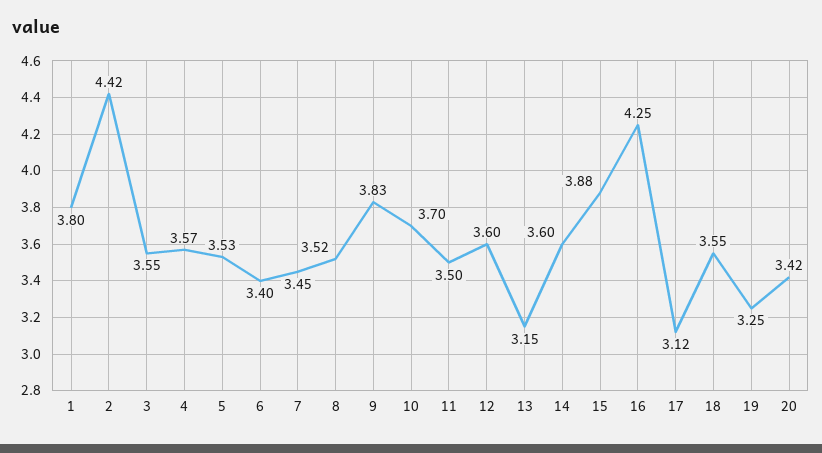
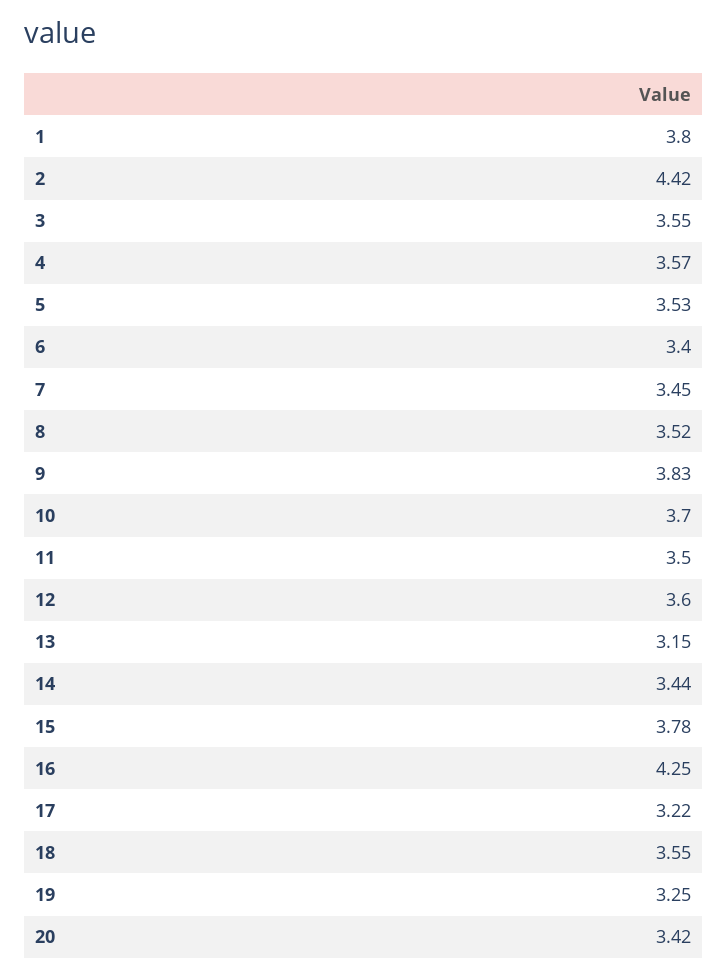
14: 3.6 -> 3.44
15: 3.88 -> 3.78
17: 3.12 -> 3.22

